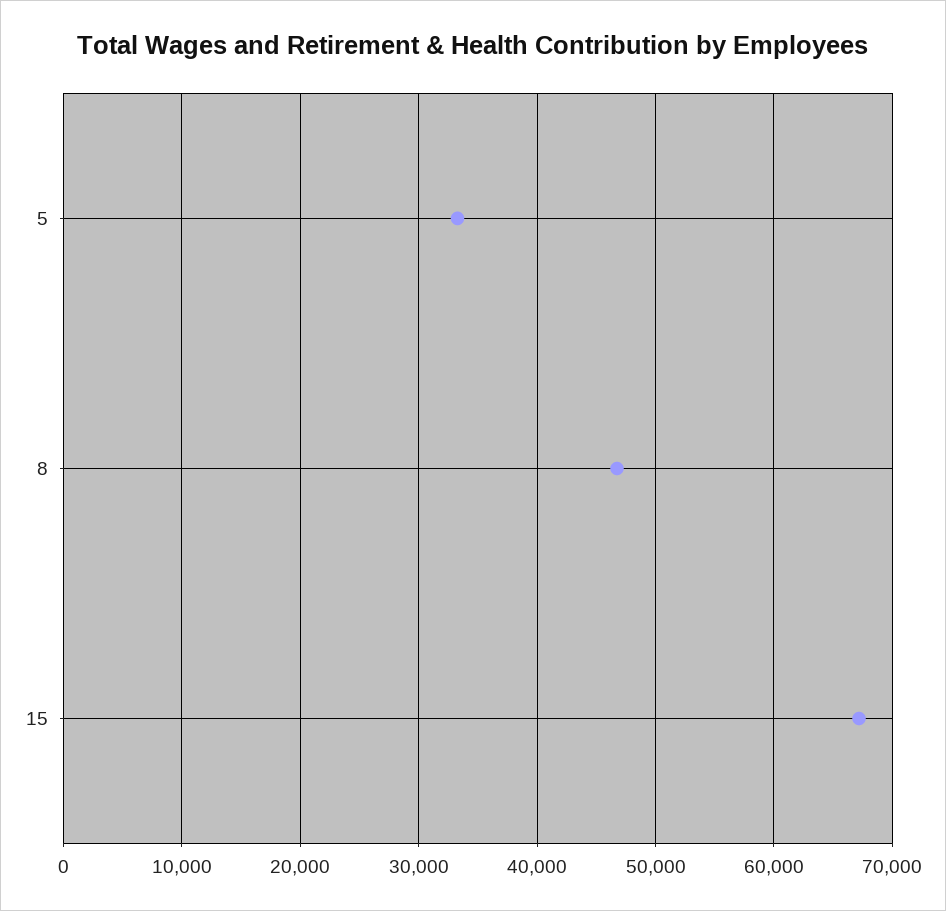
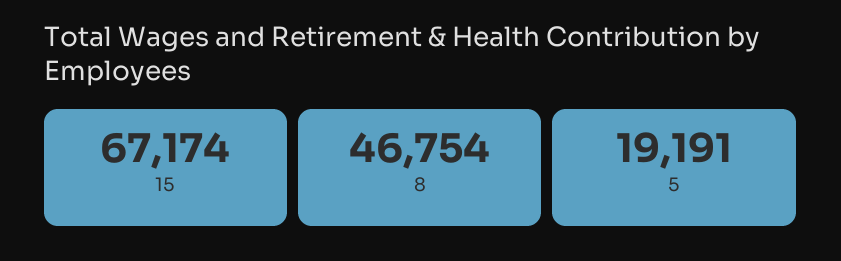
5: 33000 -> 19191

